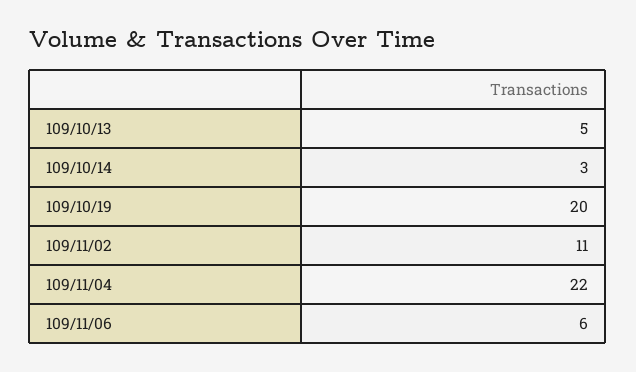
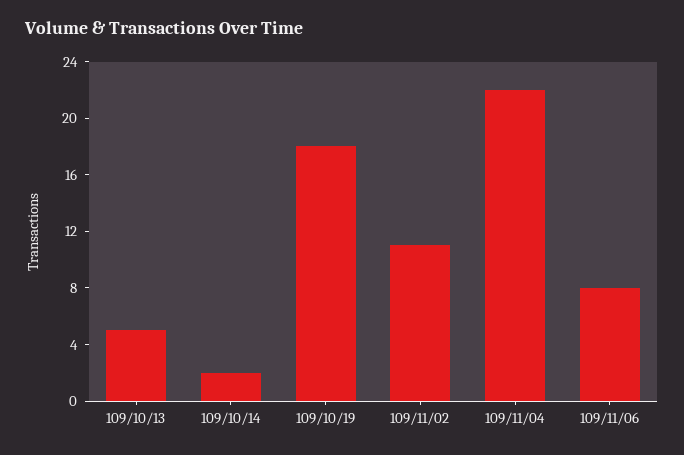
109/10/14: 3 -> 2
109/10/19: 20 -> 18
109/11/06: 6 -> 8

